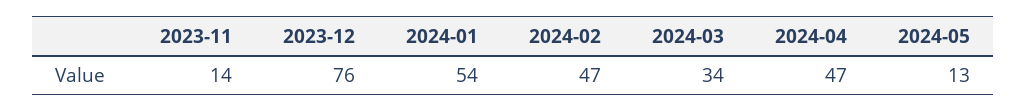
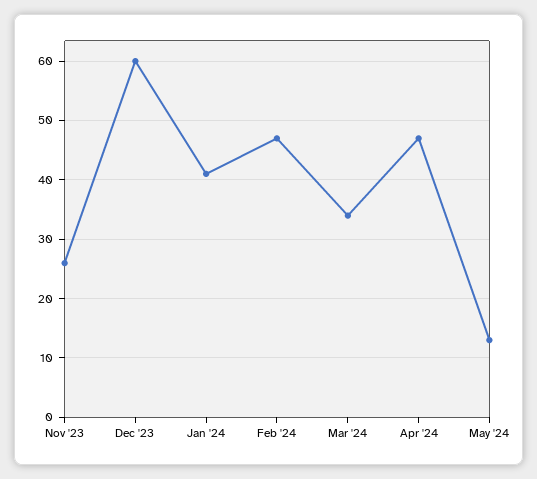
2023-11: 14 -> 25
2023-12: 76 -> 60
2024-01: 54 -> 40

